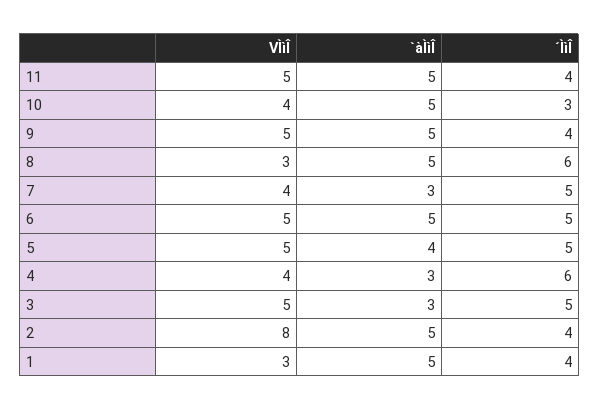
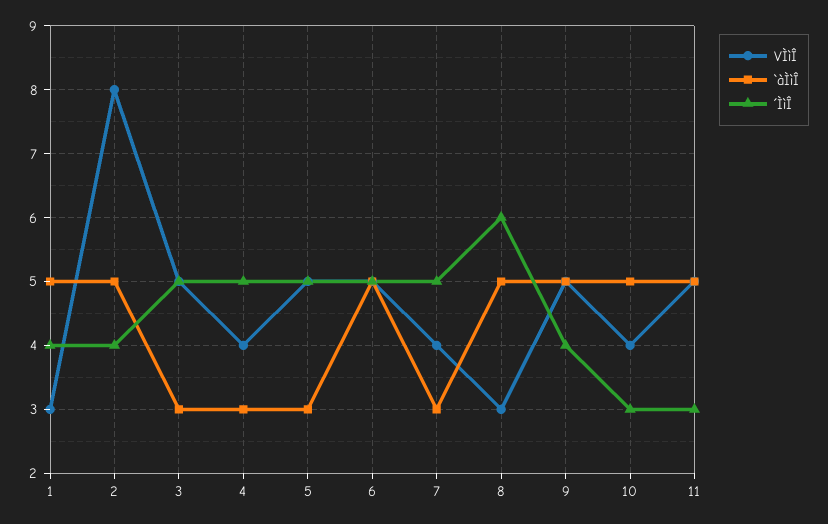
´ÌìÎ, 11: 4 -> 3
`àÌìÎ, 5: 4 -> 3
´ÌìÎ, 4: 6 -> 5

